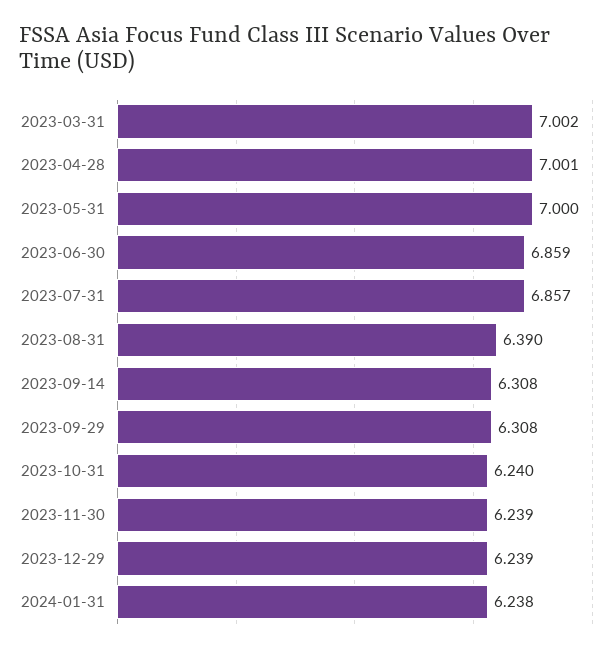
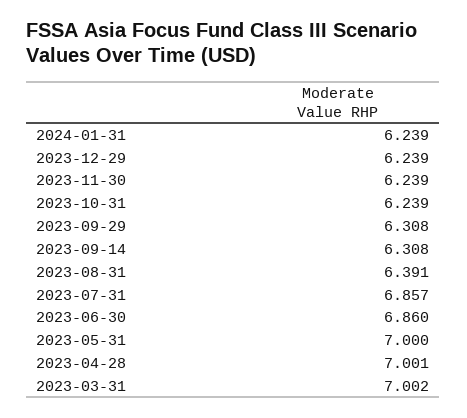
2023-06-30: 6.859 -> 6.86
2023-08-31: 6.39 -> 6.391
2023-10-31: 6.24 -> 6.239
2024-01-31: 6.238 -> 6.239

